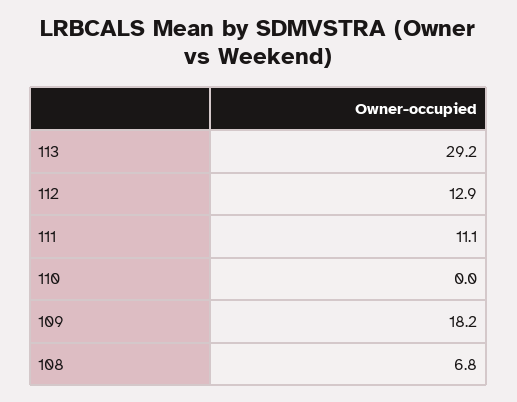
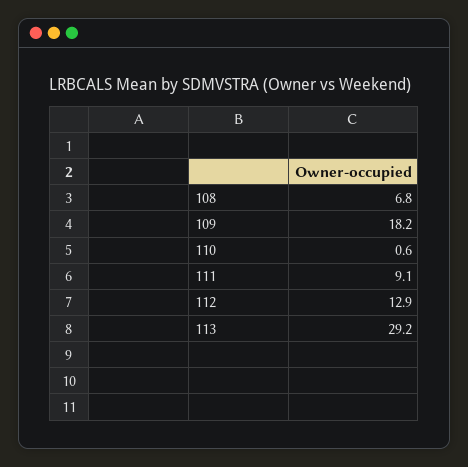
111: 11.1 -> 9.1
110: 0 -> 0.6

